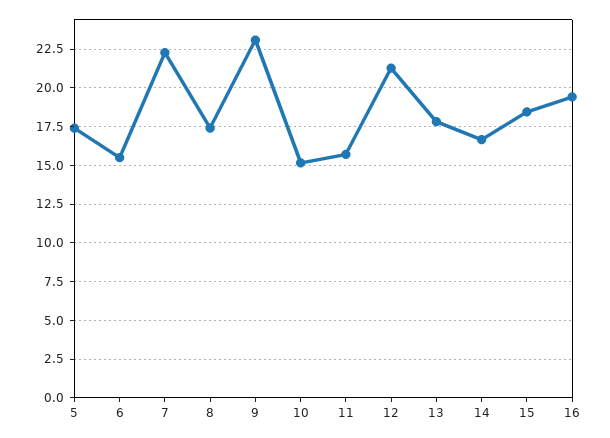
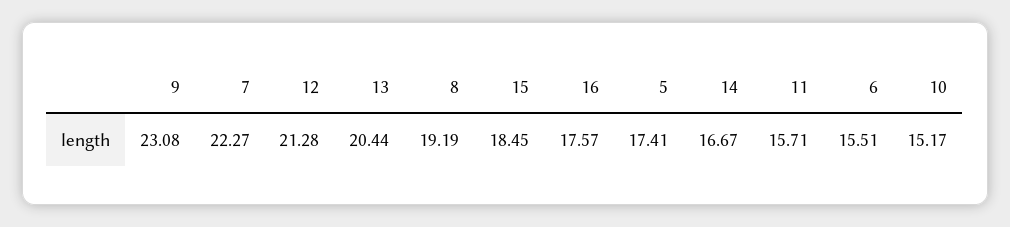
8: 17.5 -> 19.19
13: 18 -> 20.44
16: 19.5 -> 17.57

